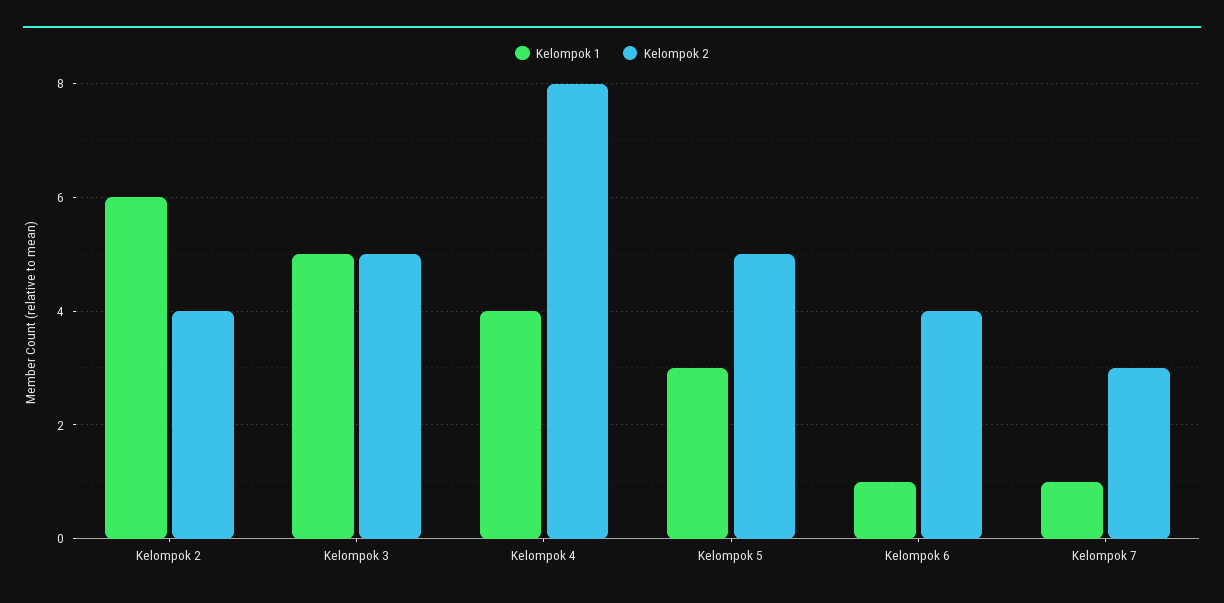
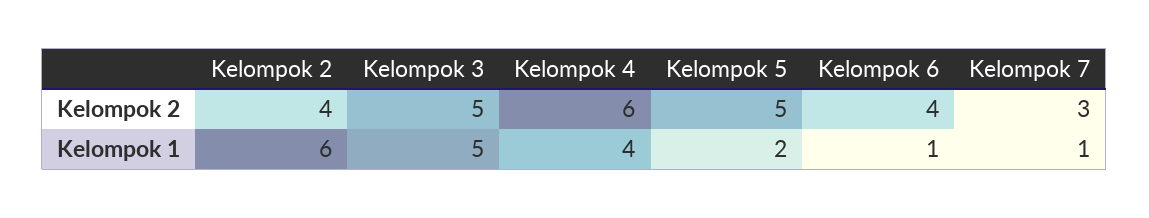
Kelompok 2, Kelompok 4: 8 -> 6
Kelompok 1, Kelompok 5: 3 -> 2

